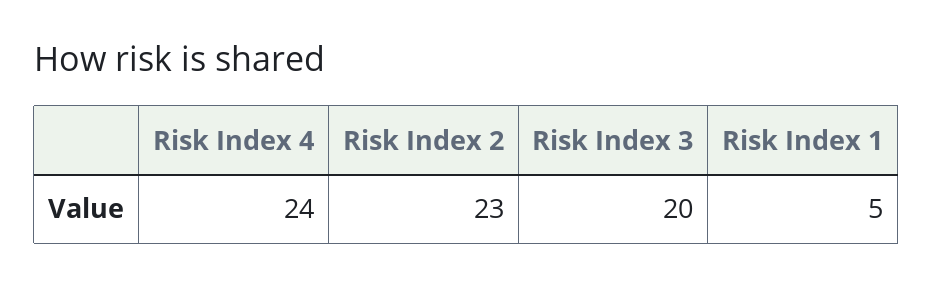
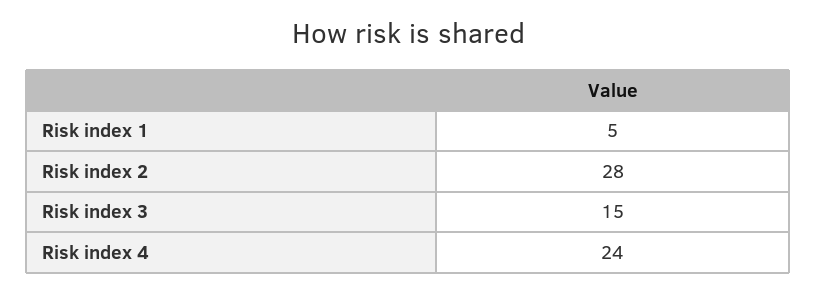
Risk Index 2: 23 -> 28
Risk Index 3: 20 -> 15

